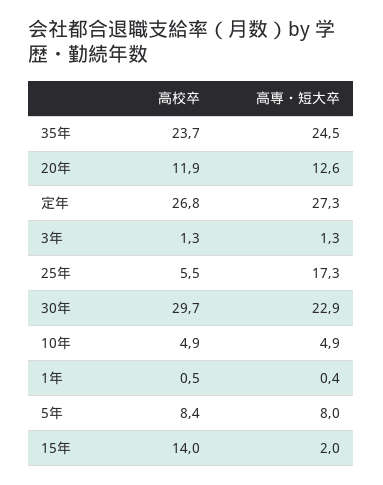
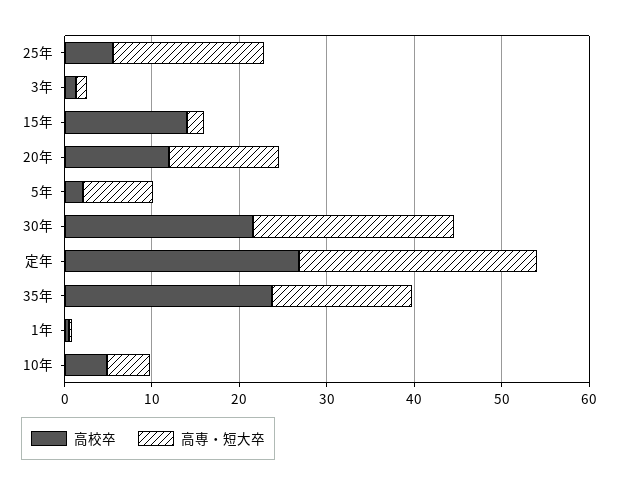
高専・短大卒, 35年: 24.5 -> 16
高校卒, 30年: 29.7 -> 22
高校卒, 5年: 8.4 -> 2

